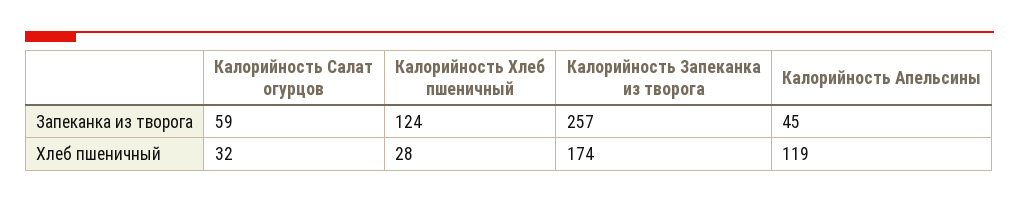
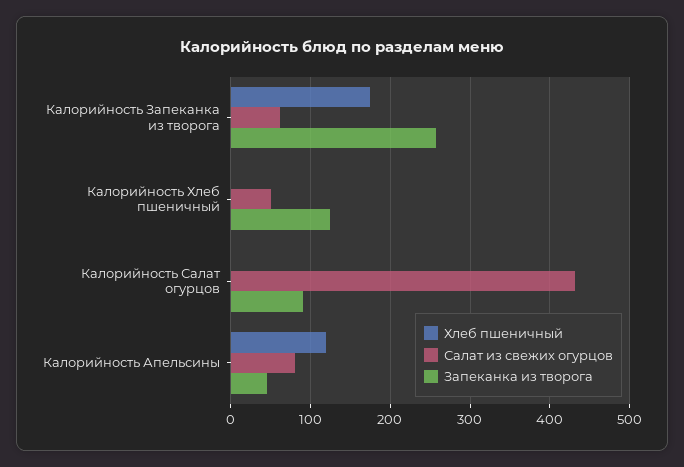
Запеканка из творога, Калорийность Салат огурцов: 59 -> 90
Хлеб пшеничный, Калорийность Салат огурцов: 32 -> 0
Хлеб пшеничный, Калорийность Хлеб пшеничный: 28 -> 0
Салат из свежих огурцов, Калорийность Запеканка из творога: none -> 60
Салат из свежих огурцов, Калорийность Хлеб пшеничный: none -> 50
Салат из свежих огурцов, Калорийность Салат огурцов: none -> 430
Салат из свежих огурцов, Калорийность Апельсины: none -> 80

